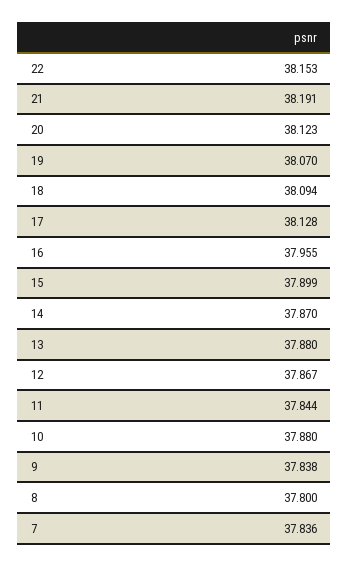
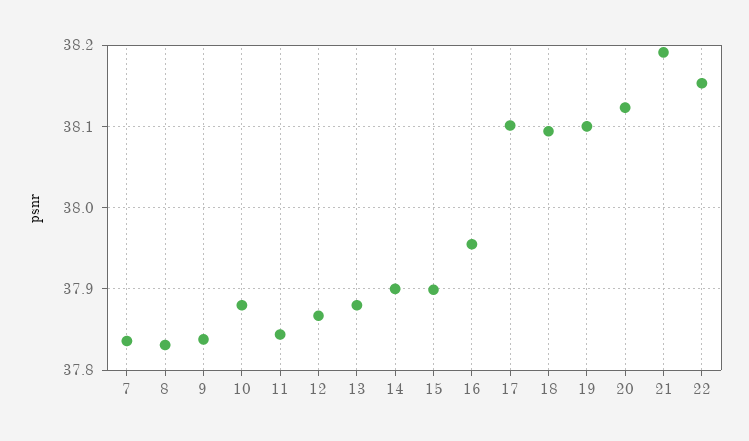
19: 38.07 -> 38.1
17: 38.128 -> 38.1
14: 37.87 -> 37.9
8: 37.8 -> 37.83

